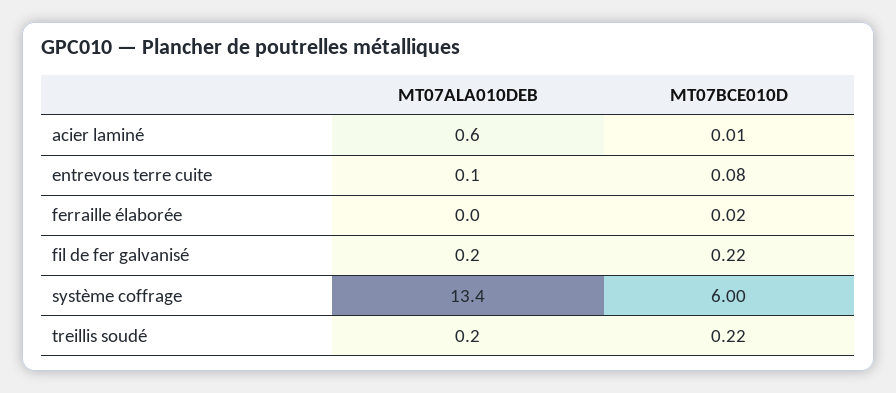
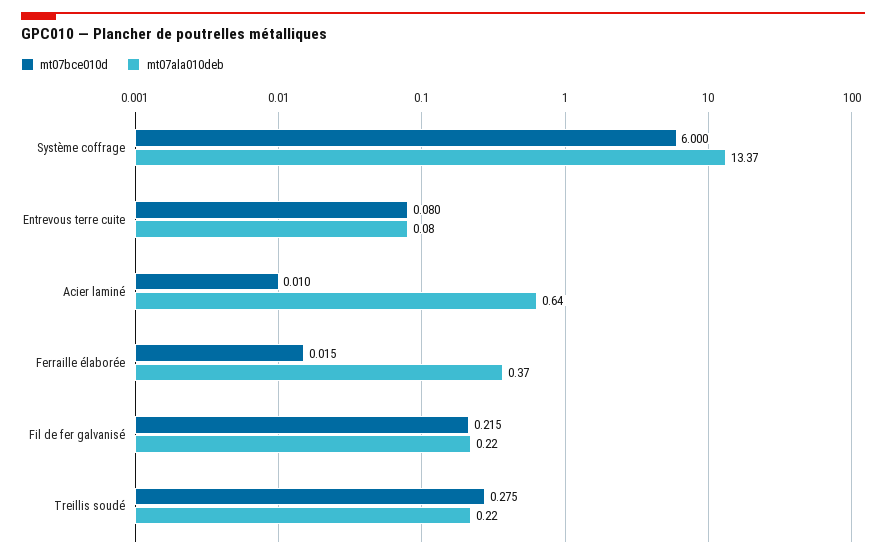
MT07ALA010DEB, ferraille élaborée: 0 -> 0.37
MT07BCE010D, treillis soudé: 0.22 -> 0.275

